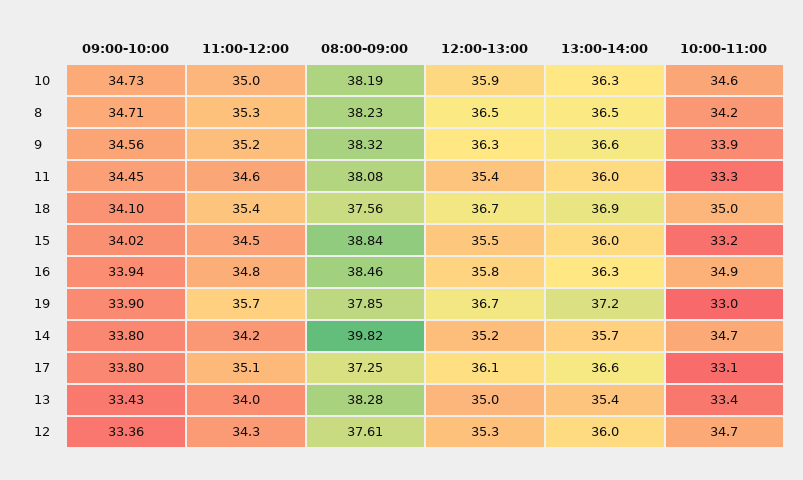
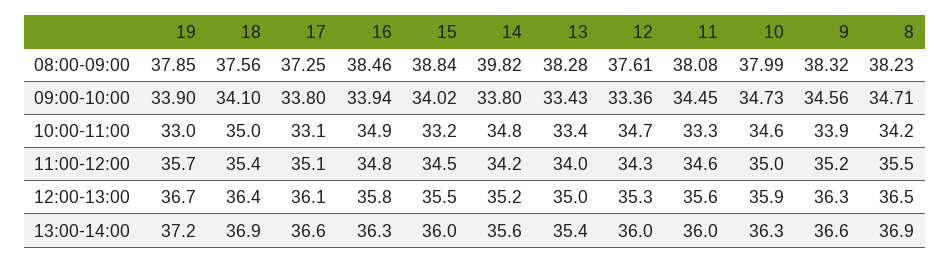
08:00-09:00, 10: 38.19 -> 37.99
11:00-12:00, 8: 35.3 -> 35.5
13:00-14:00, 8: 36.5 -> 36.9
12:00-13:00, 11: 35.4 -> 35.6
12:00-13:00, 18: 36.7 -> 36.4
13:00-14:00, 14: 35.7 -> 35.6
10:00-11:00, 14: 34.7 -> 34.8

